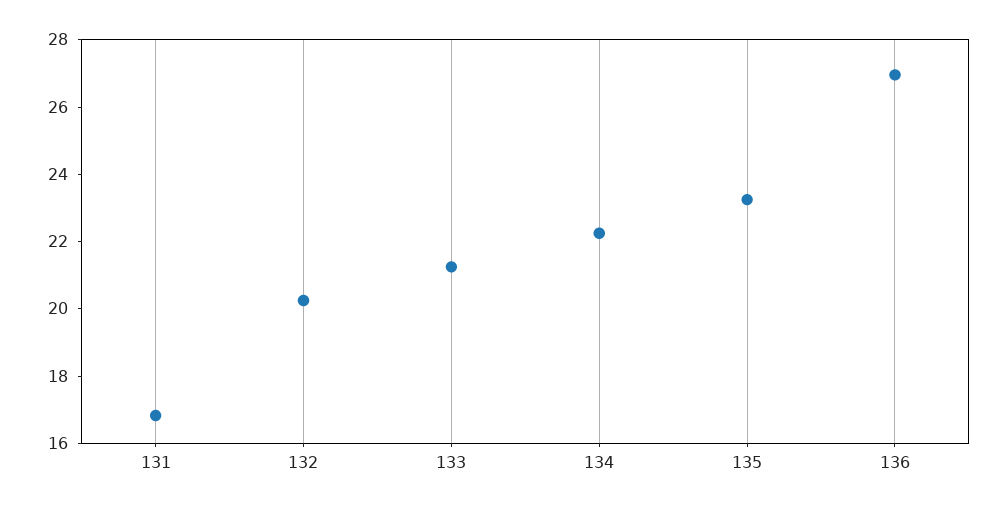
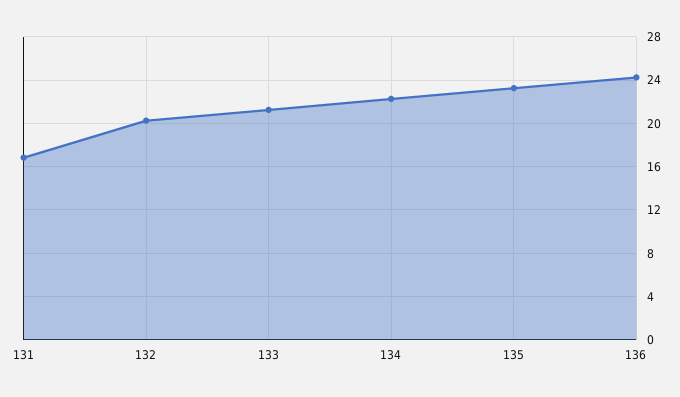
136: 27 -> 24

